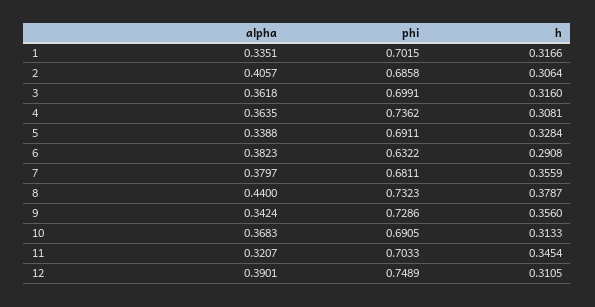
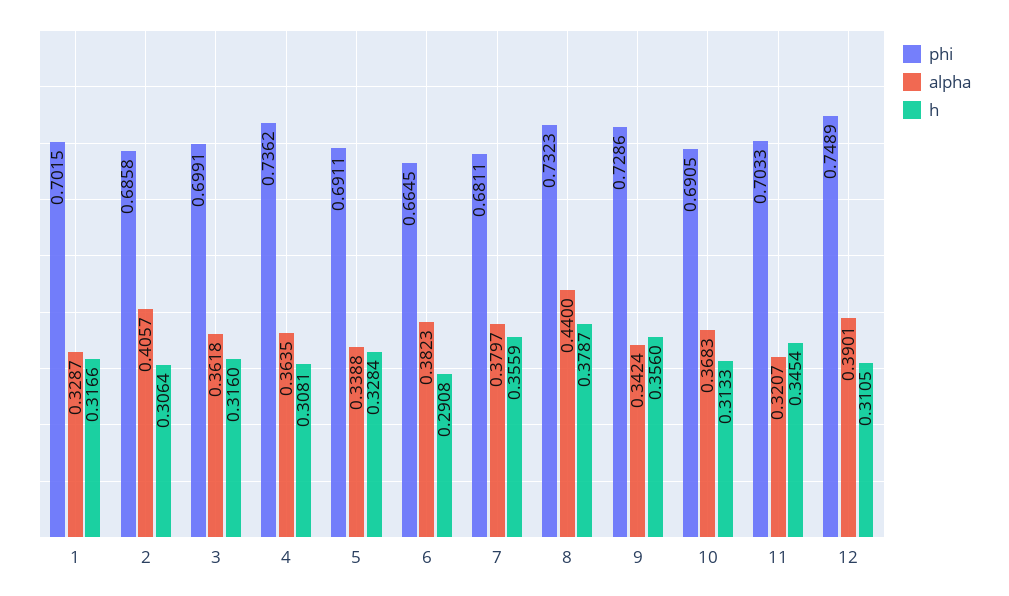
alpha, 1: 0.3351 -> 0.3287
phi, 6: 0.6322 -> 0.6645

